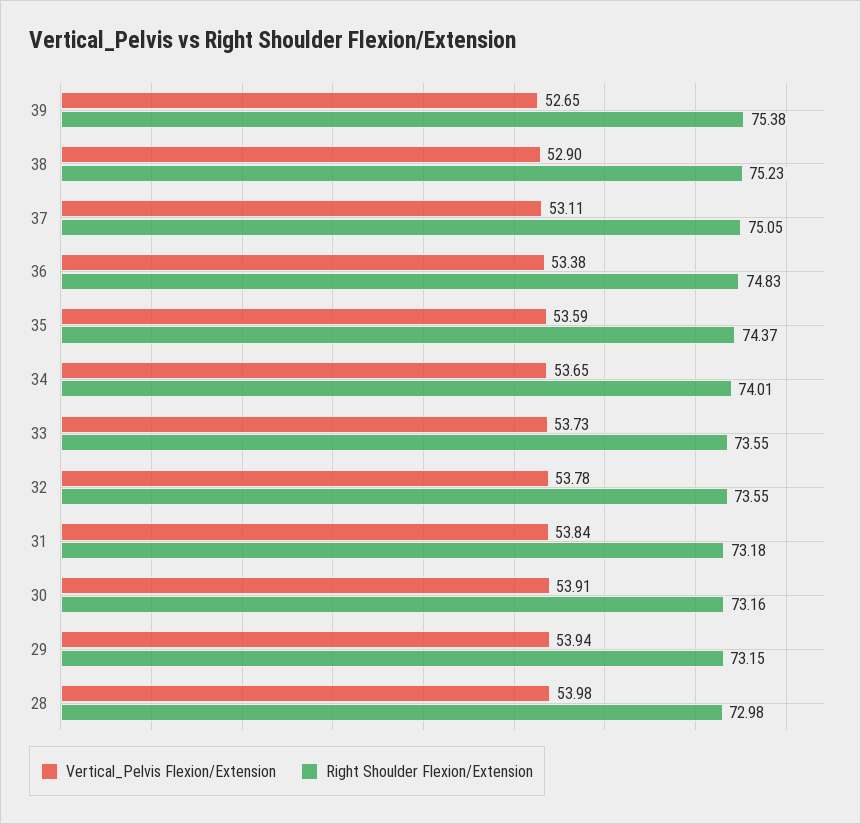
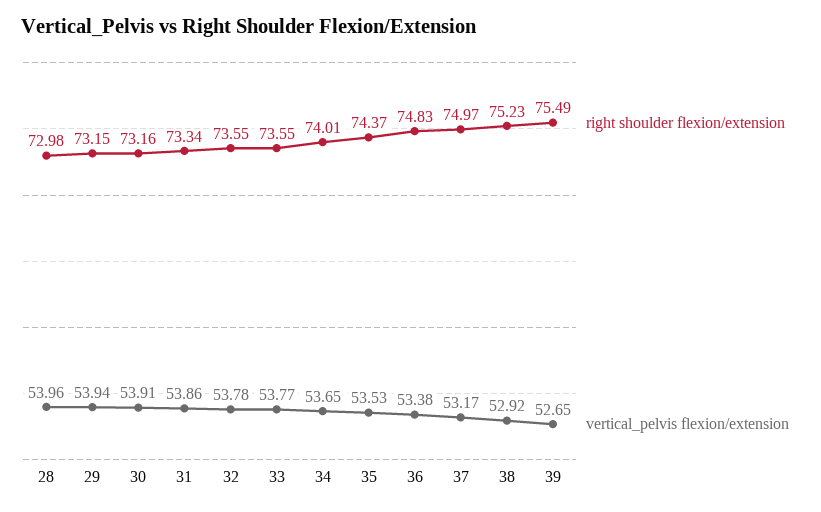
Right Shoulder Flexion/Extension, 39: 75.38 -> 75.49
Vertical_Pelvis Flexion/Extension, 38: 52.9 -> 52.92
Vertical_Pelvis Flexion/Extension, 37: 53.11 -> 53.17
Right Shoulder Flexion/Extension, 37: 75.05 -> 74.97
Vertical_Pelvis Flexion/Extension, 35: 53.59 -> 53.53
Vertical_Pelvis Flexion/Extension, 33: 53.73 -> 53.77
Vertical_Pelvis Flexion/Extension, 31: 53.84 -> 53.86
Right Shoulder Flexion/Extension, 31: 73.18 -> 73.34
Vertical_Pelvis Flexion/Extension, 28: 53.98 -> 53.96

